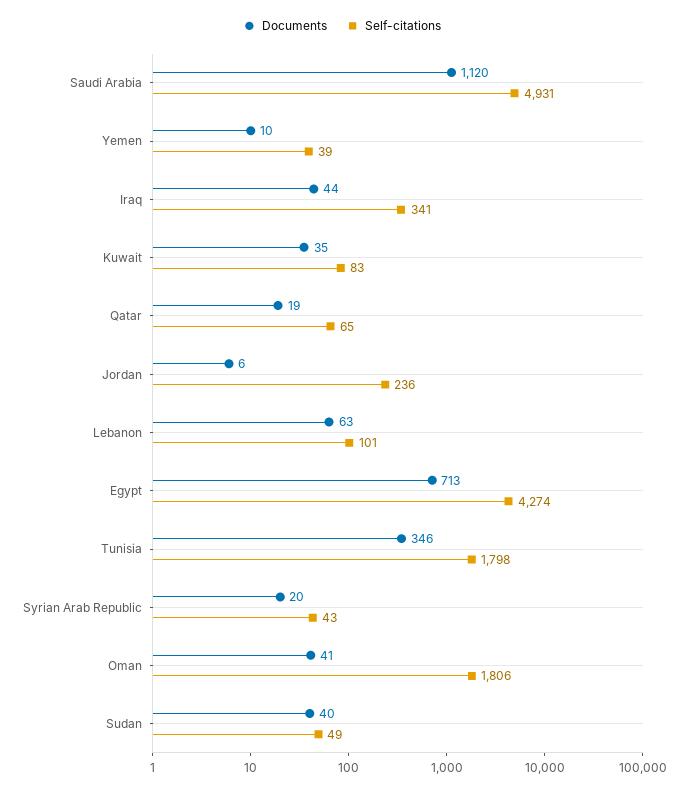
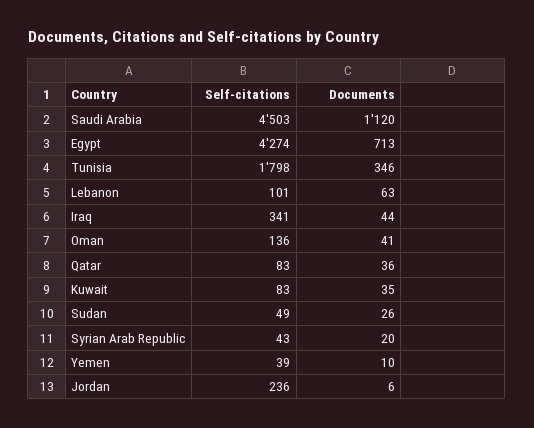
Self-citations, Saudi Arabia: 4931 -> 4503
Documents, Qatar: 19 -> 36
Self-citations, Qatar: 65 -> 83
Self-citations, Oman: 1806 -> 136
Documents, Sudan: 40 -> 26

